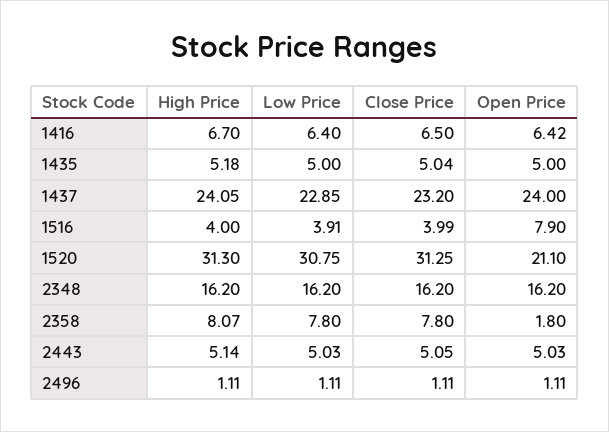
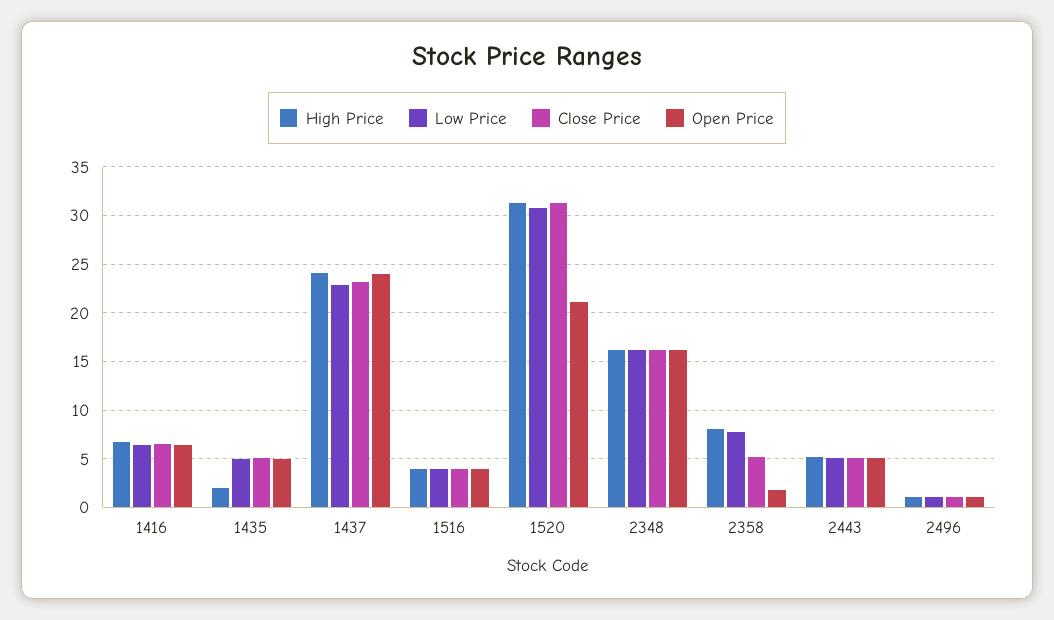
High Price, 1435: 5.18 -> 2
Open Price, 1516: 7.9 -> 4
Close Price, 2358: 7.8 -> 5

